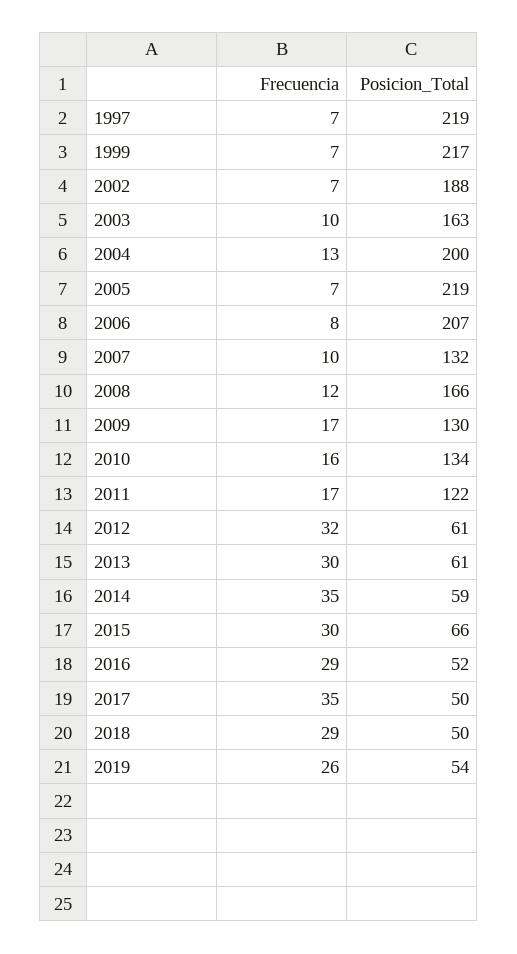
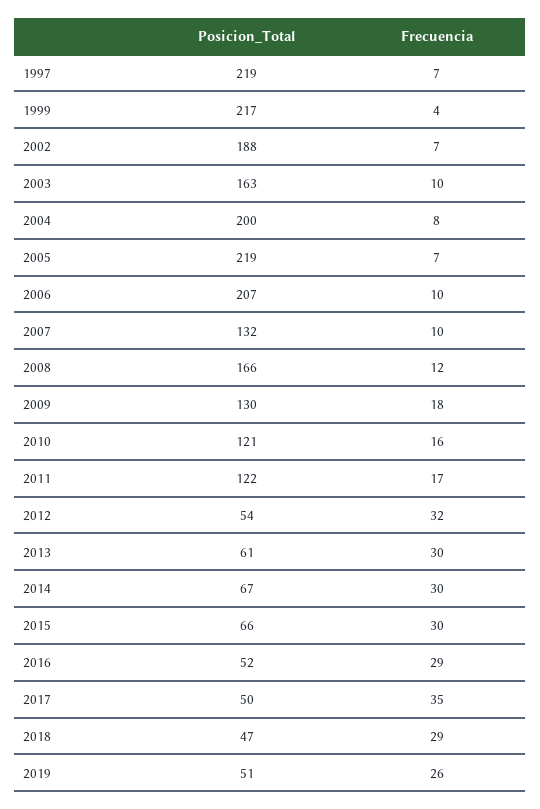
Frecuencia, 1999: 7 -> 4
Frecuencia, 2004: 13 -> 8
Frecuencia, 2006: 8 -> 10
Frecuencia, 2009: 17 -> 18
Posicion_Total, 2010: 134 -> 121
Posicion_Total, 2012: 61 -> 54
Frecuencia, 2014: 35 -> 30
Posicion_Total, 2014: 59 -> 67
Posicion_Total, 2018: 50 -> 47
Posicion_Total, 2019: 54 -> 51

